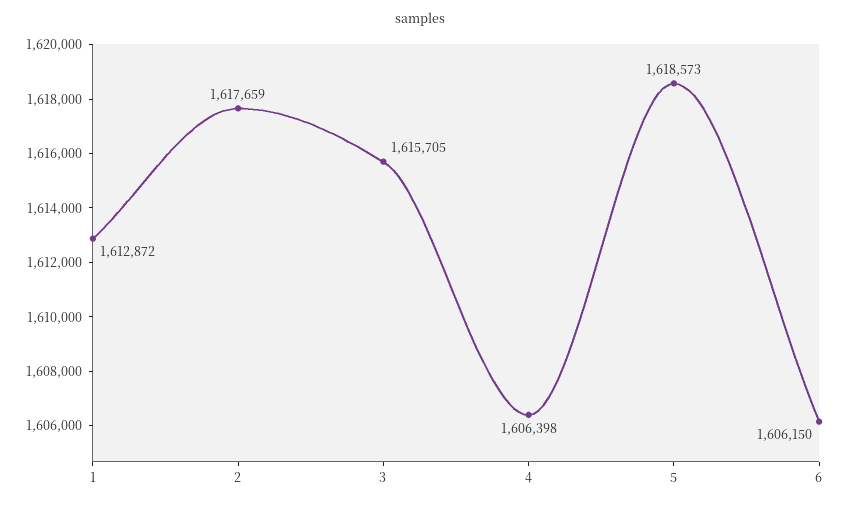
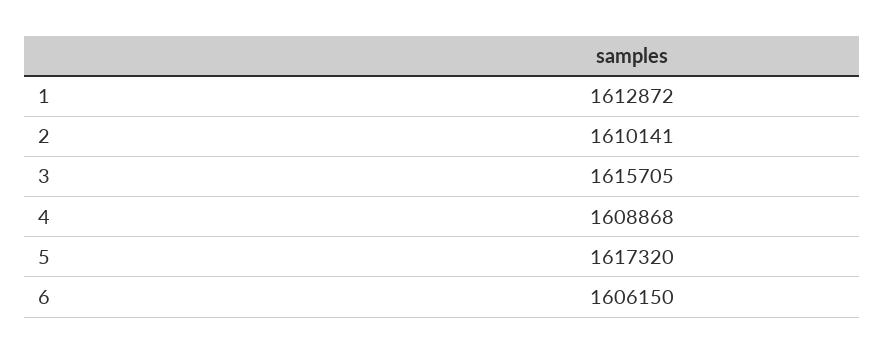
2: 1617659 -> 1610141
4: 1606398 -> 1608868
5: 1618573 -> 1617320

